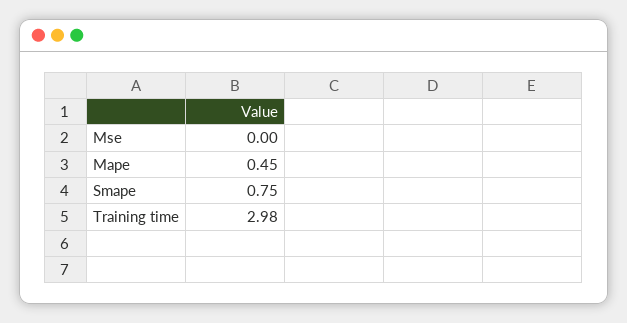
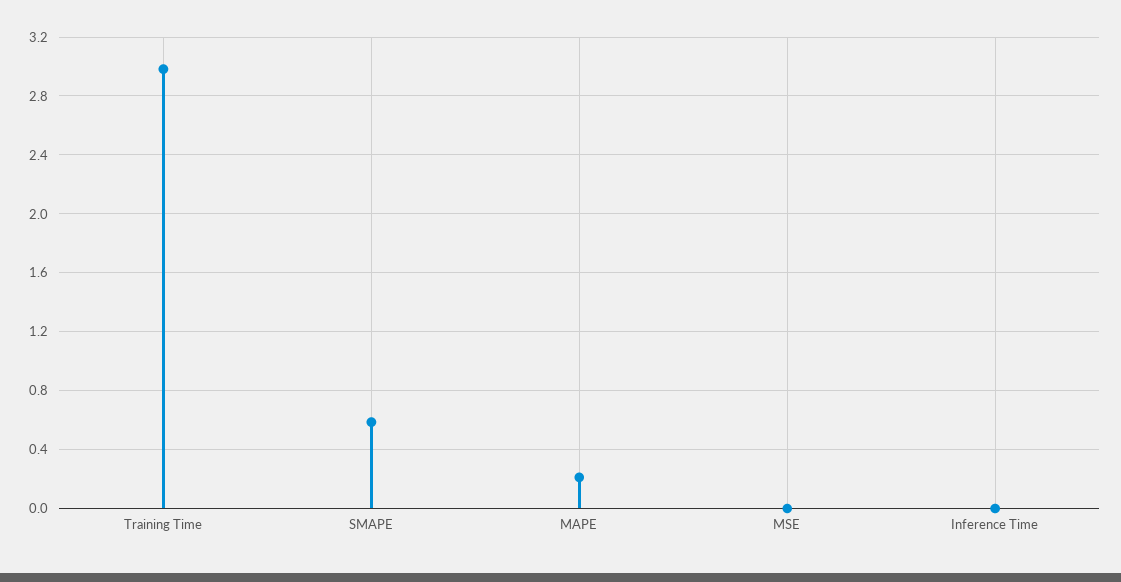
Mape: 0.45 -> 0.2
Smape: 0.75 -> 0.6
Inference Time: none -> 0

